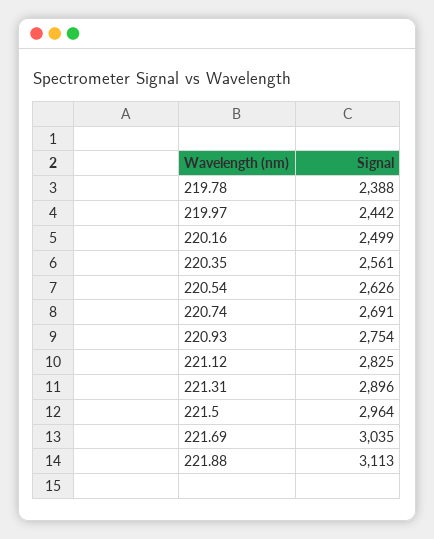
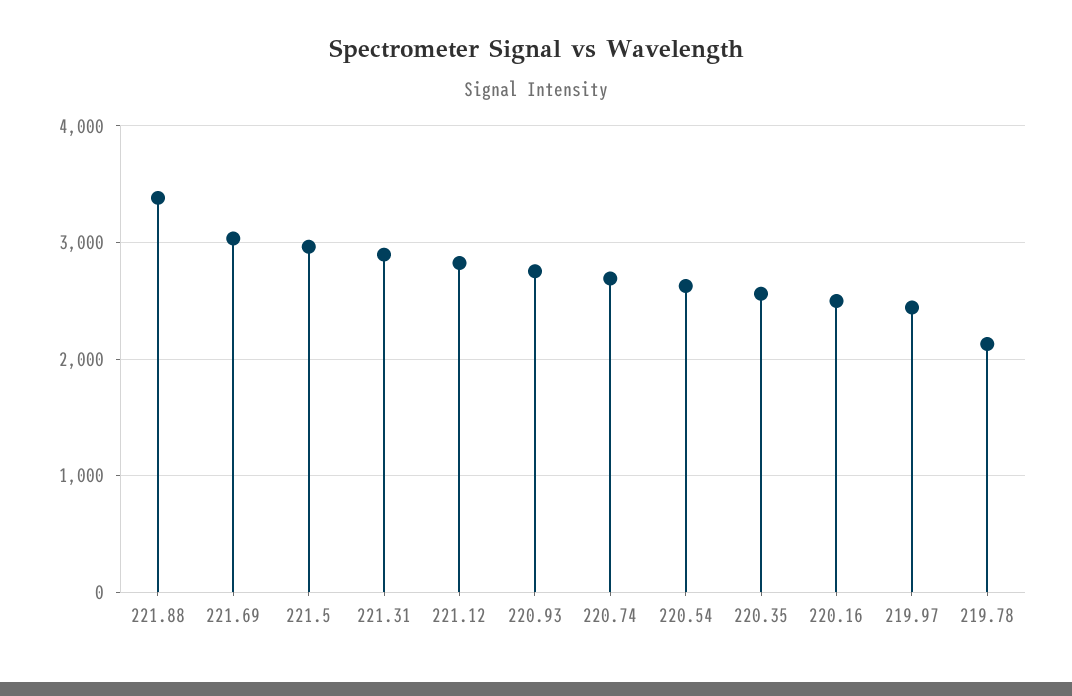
219.78: 2388 -> 2100
221.88: 3113 -> 3400

